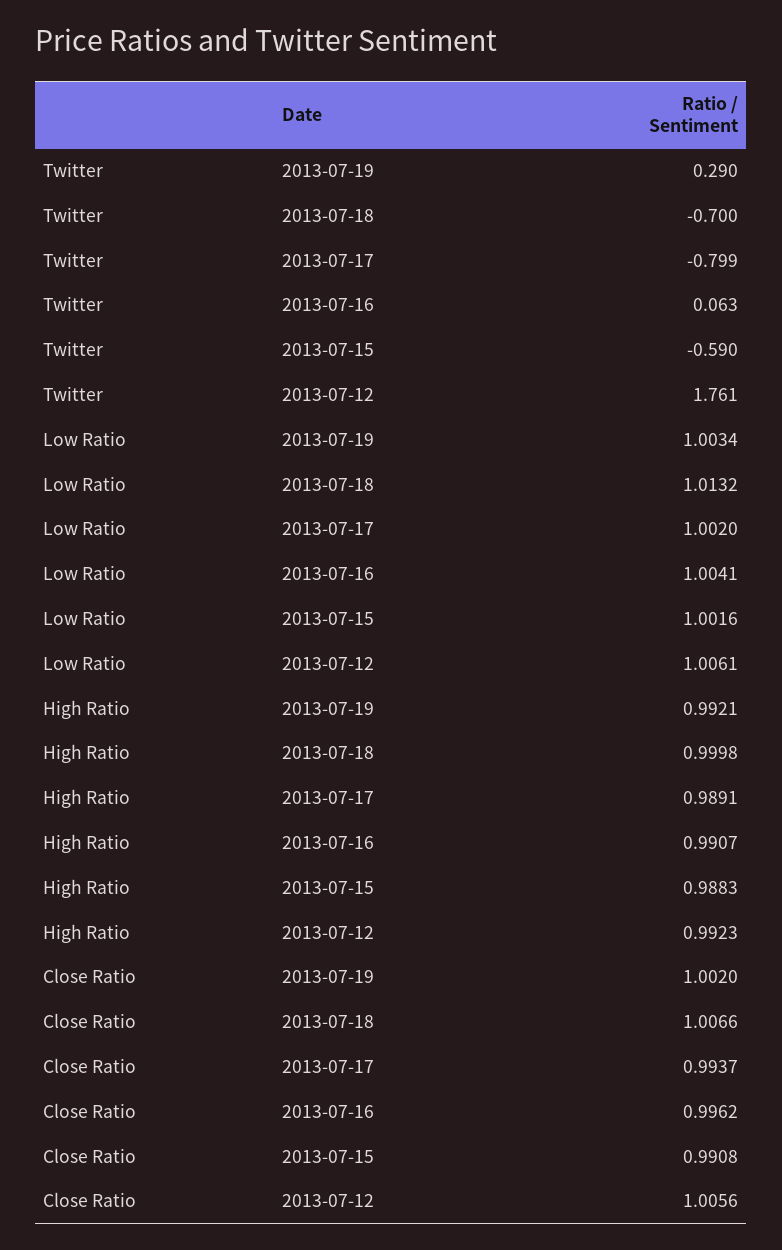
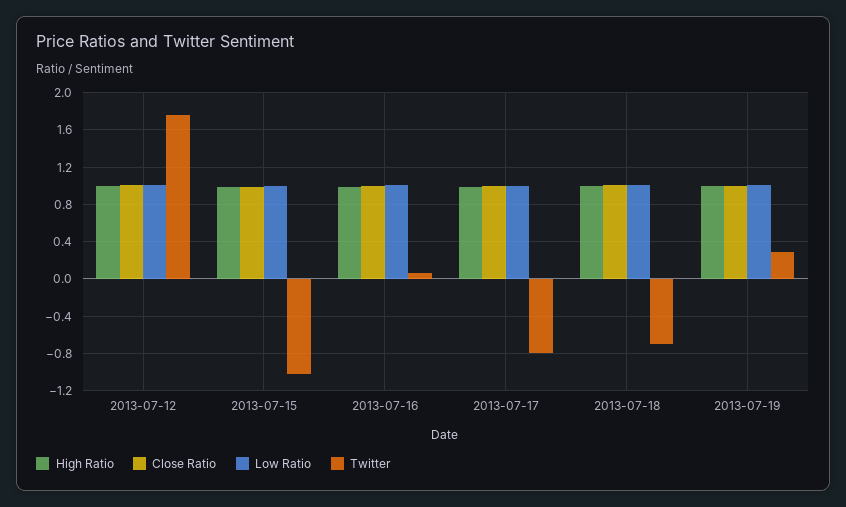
Twitter, 2013-07-15: -0.59 -> -1

